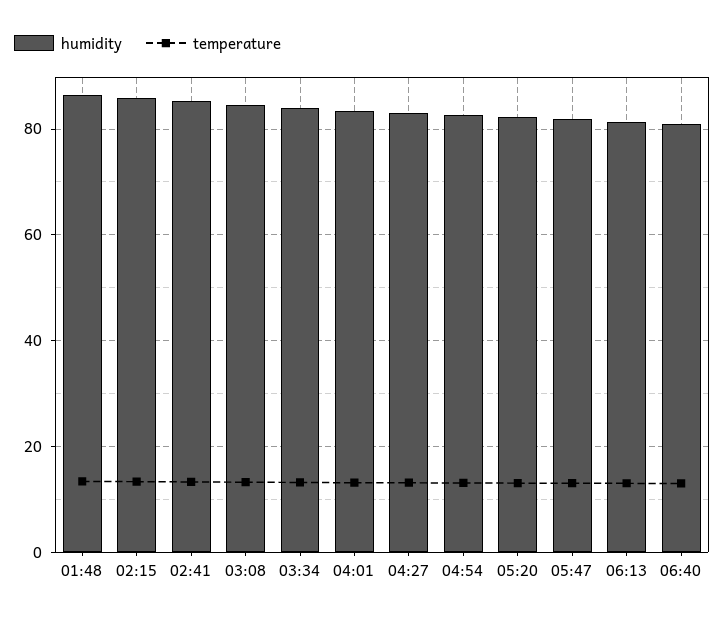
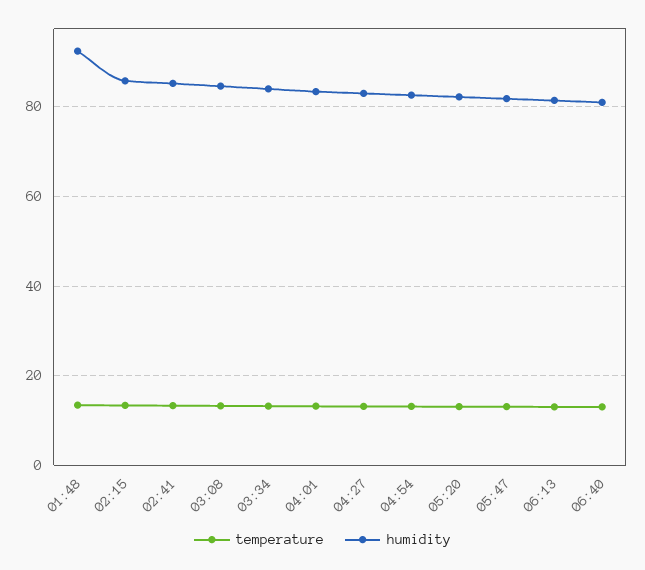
humidity, 01:48: 86 -> 92

